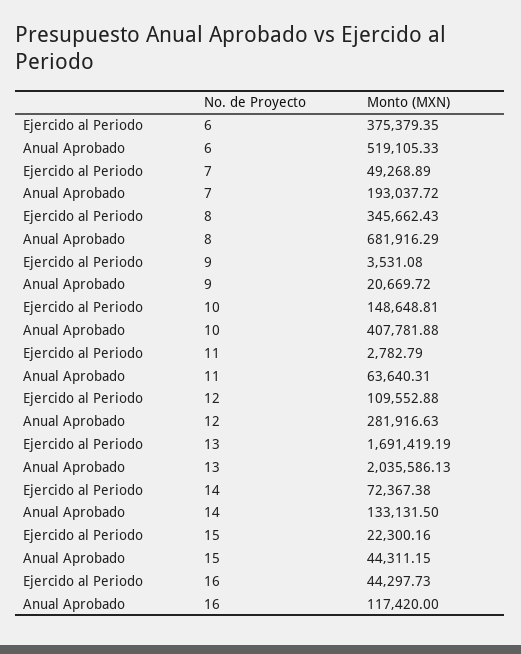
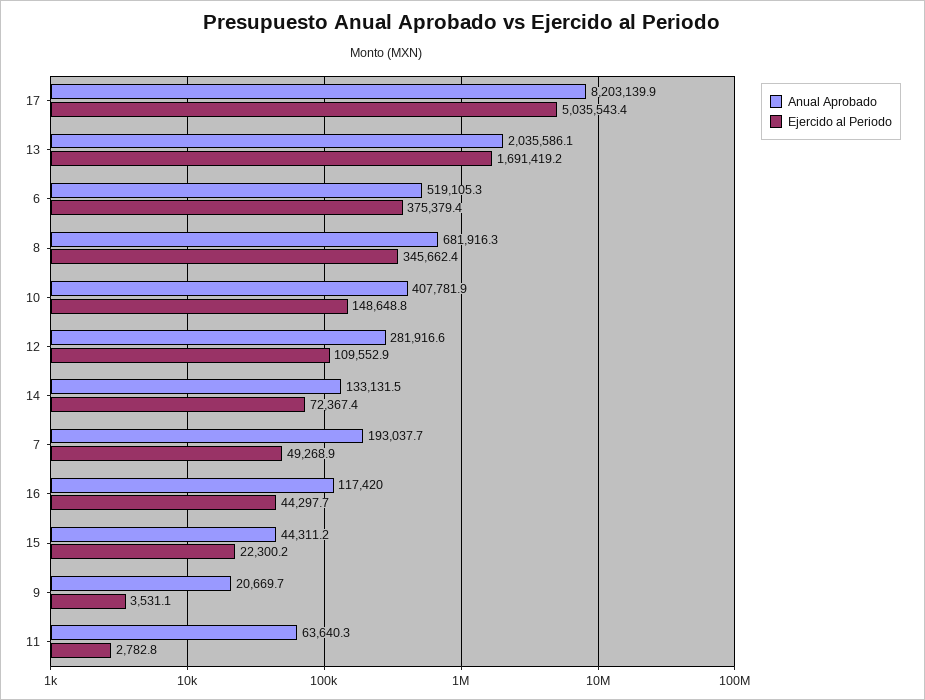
Anual Aprobado, 17: none -> 8203139.9
Ejercido al Periodo, 17: none -> 5035543.4

